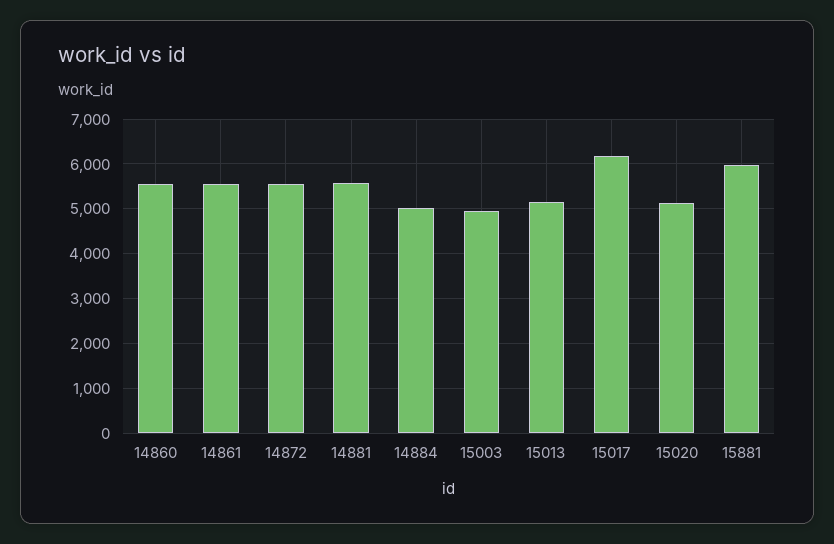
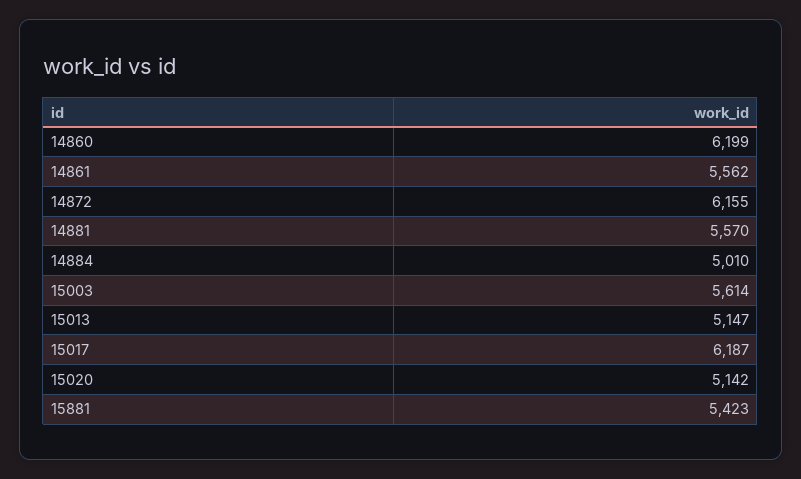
14860: 5600 -> 6199
14872: 5600 -> 6155
15003: 5000 -> 5614
15881: 6000 -> 5423

